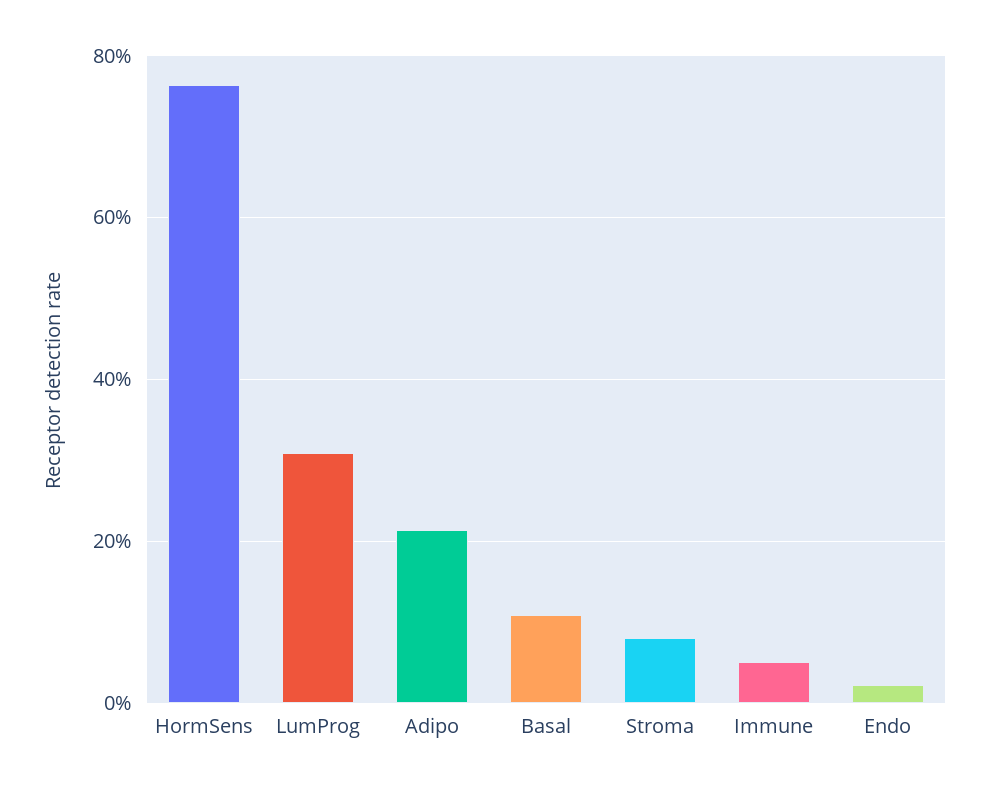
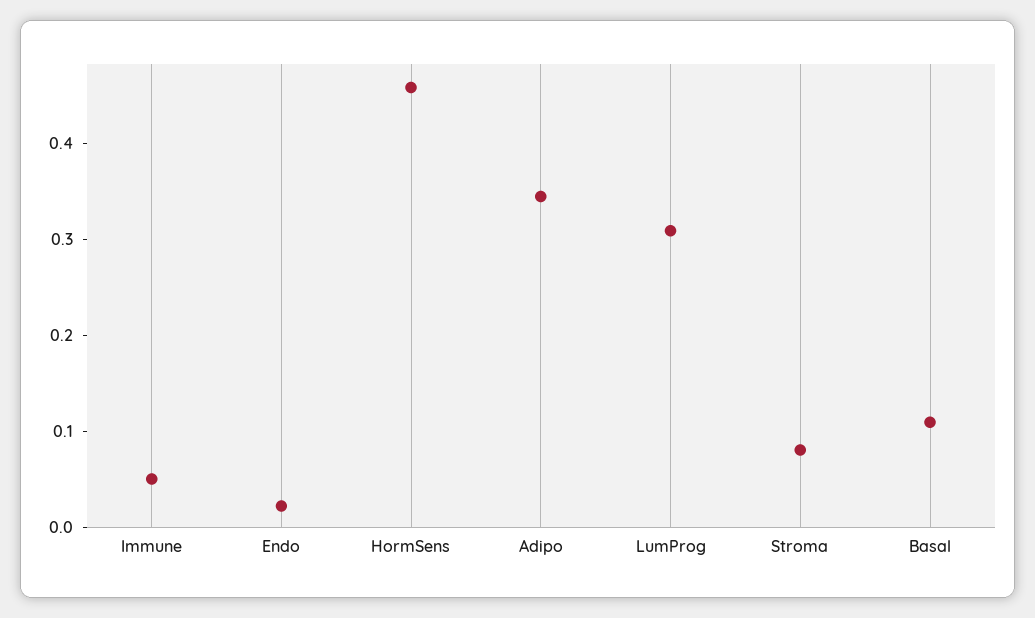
HormSens: 0.76 -> 0.46
Adipo: 0.22 -> 0.34

